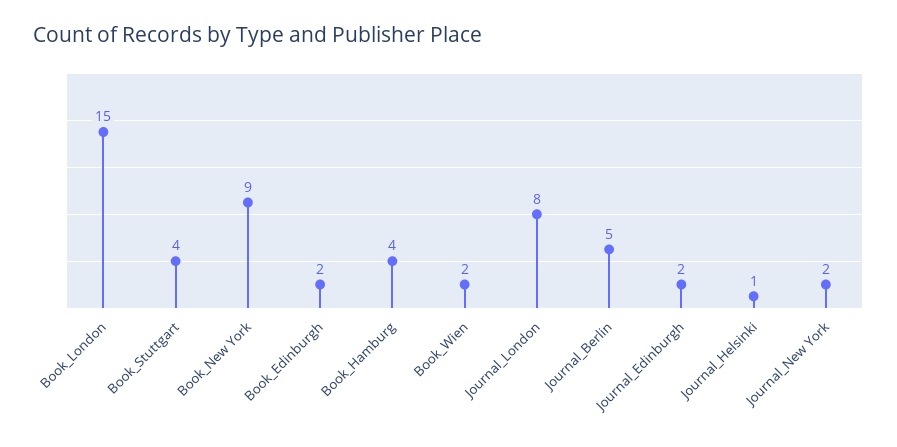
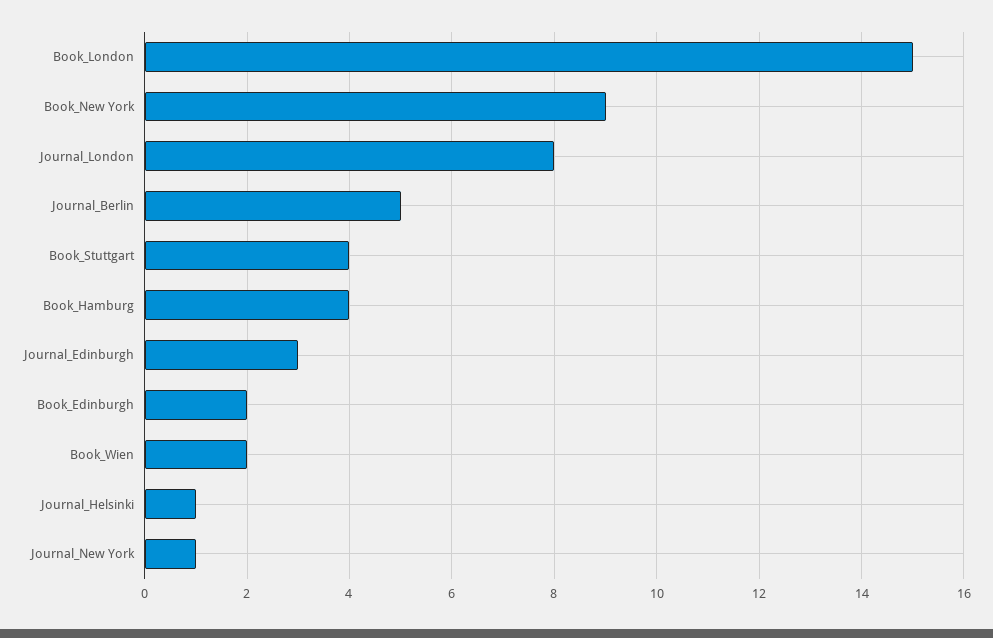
Journal_Edinburgh: 2 -> 3
Journal_New York: 2 -> 1

